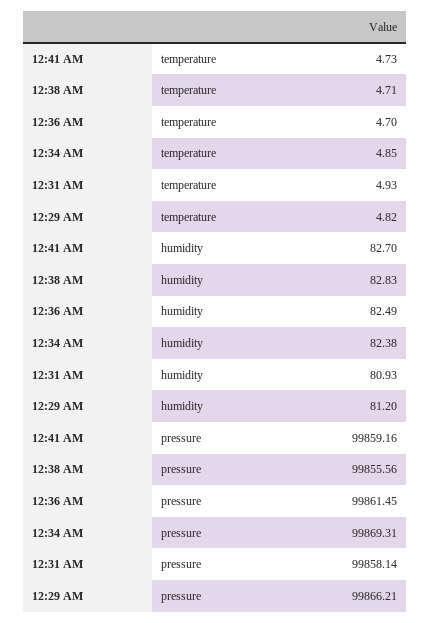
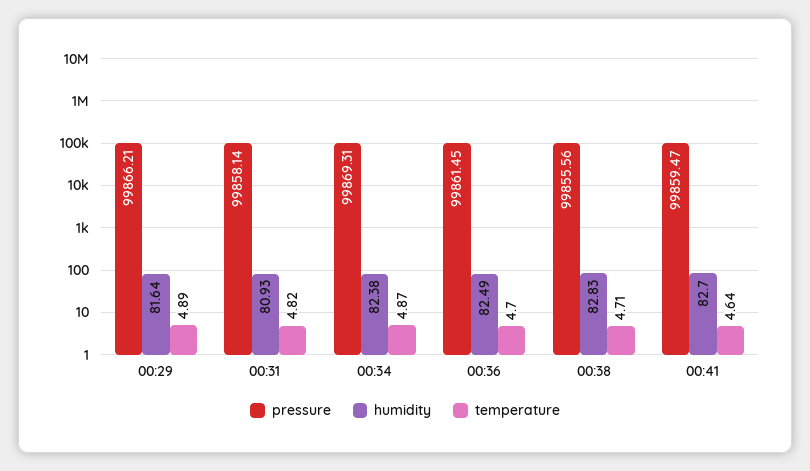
temperature, 12:41 AM: 4.73 -> 4.64
temperature, 12:34 AM: 4.85 -> 4.87
temperature, 12:31 AM: 4.93 -> 4.82
temperature, 12:29 AM: 4.82 -> 4.89
humidity, 12:29 AM: 81.2 -> 81.64
pressure, 12:41 AM: 99859.16 -> 99859.47

